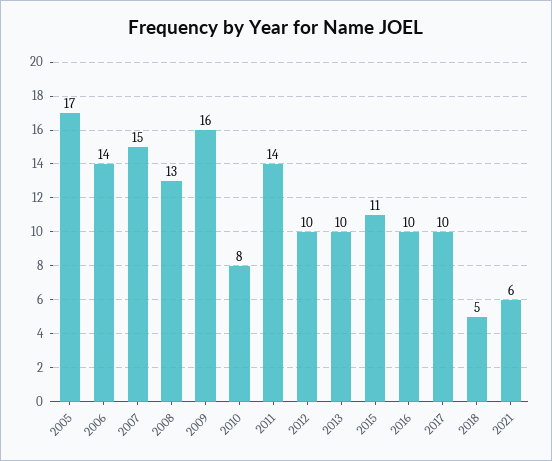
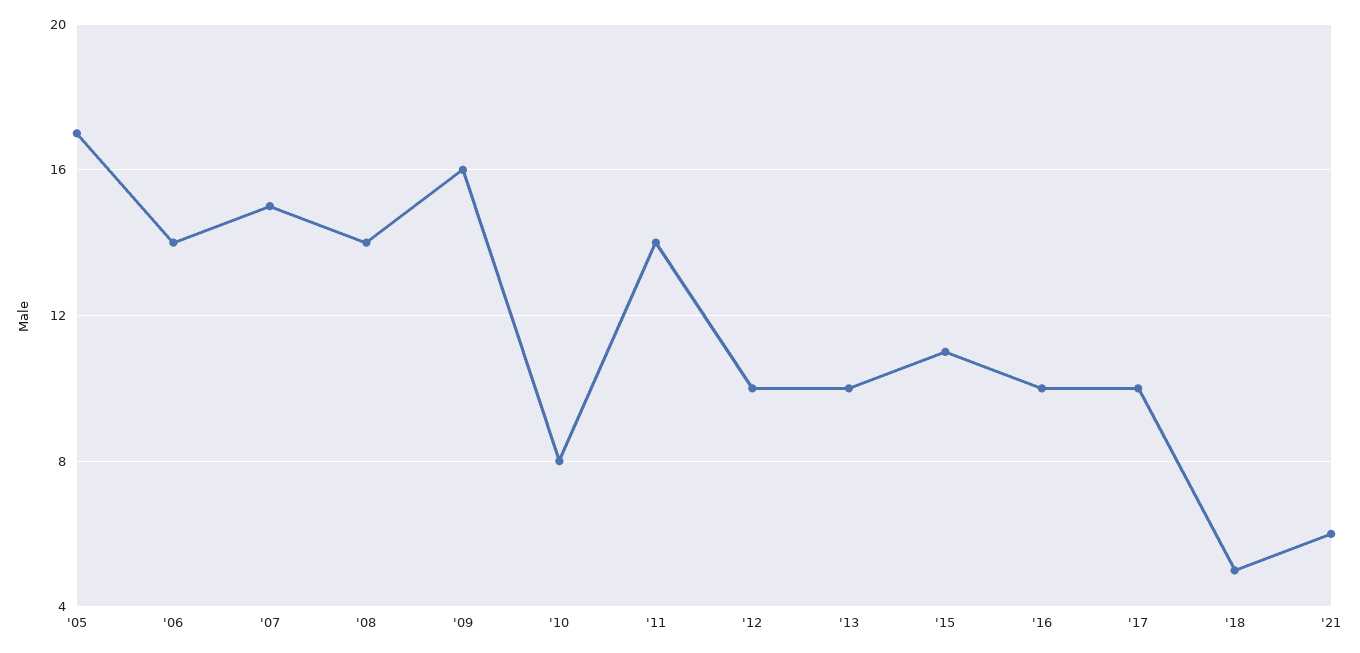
2008: 13 -> 14

